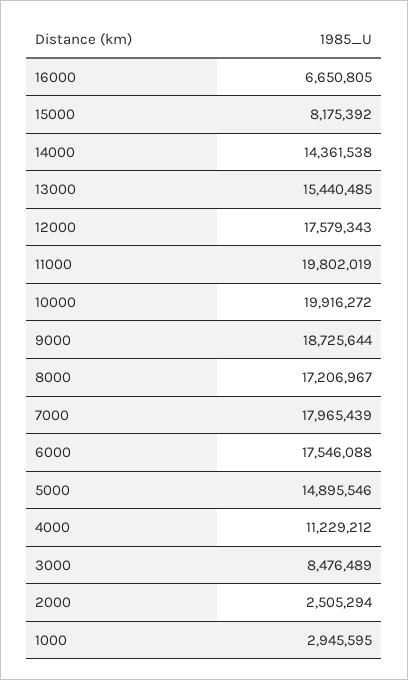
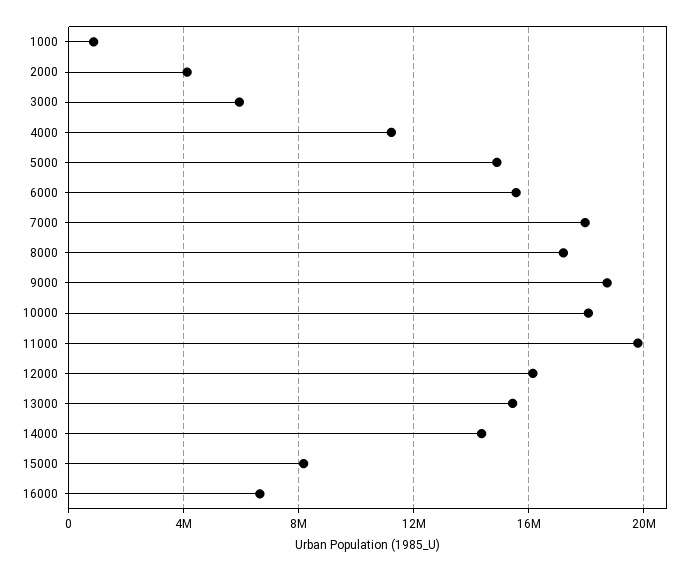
12000: 17579343 -> 16000000
10000: 19916272 -> 18000000
6000: 17546088 -> 15500000
3000: 8476489 -> 6000000
2000: 2505294 -> 4000000
1000: 2945595 -> 1000000

